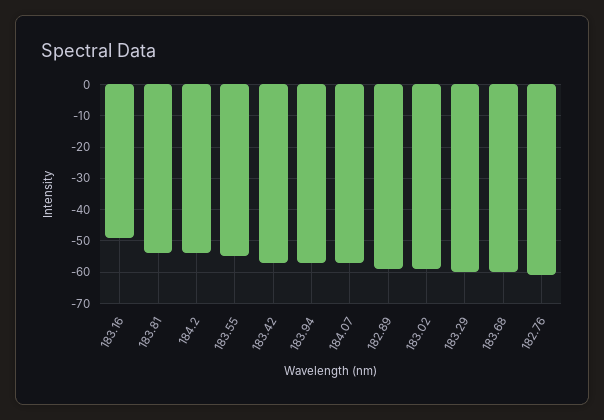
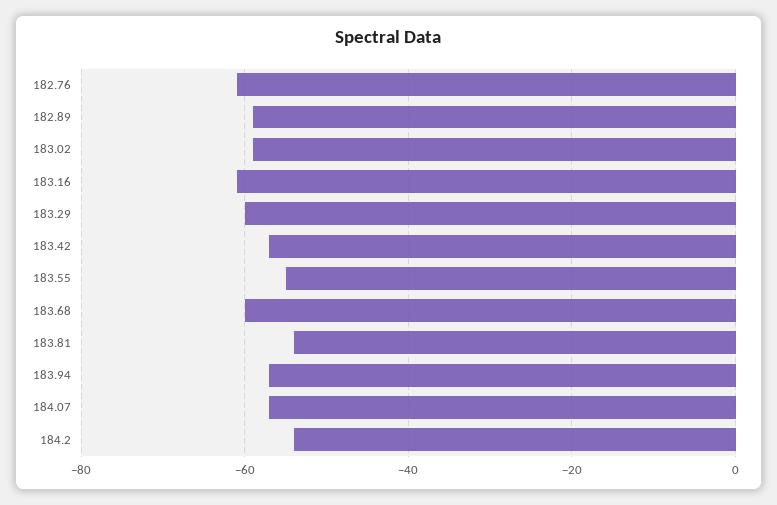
183.16: -50 -> -60

